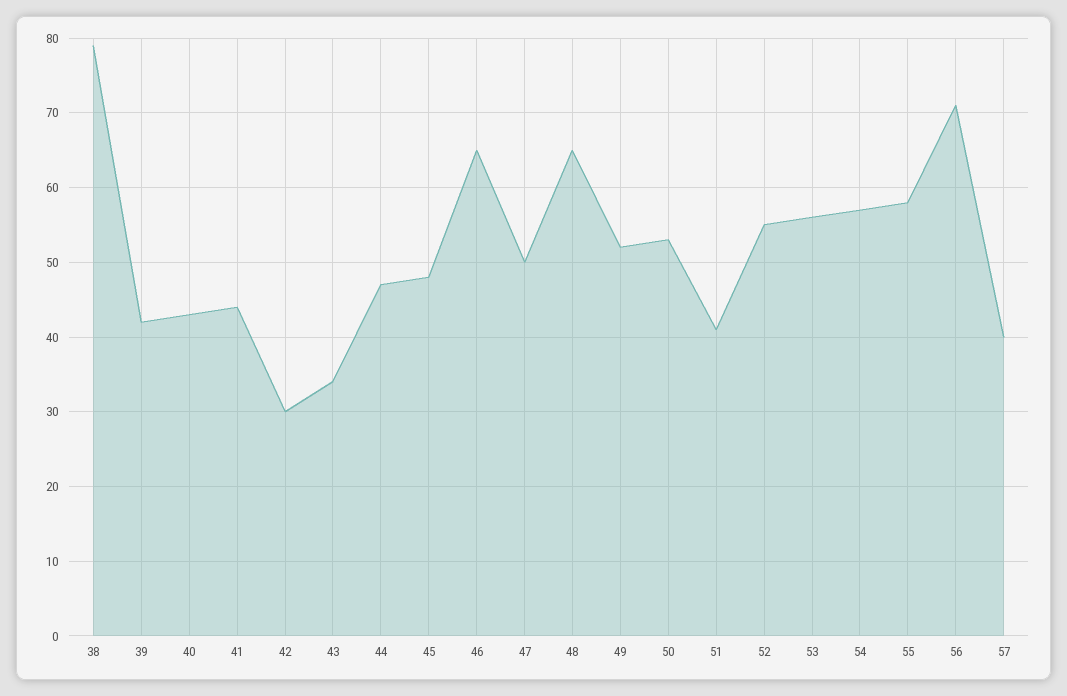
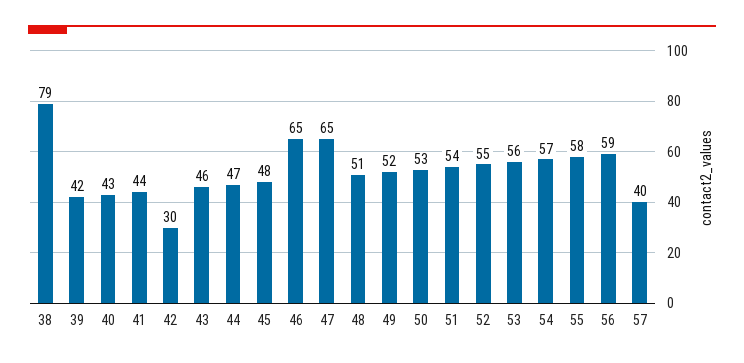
43: 34 -> 46
47: 50 -> 65
48: 65 -> 51
51: 41 -> 54
56: 71 -> 59

